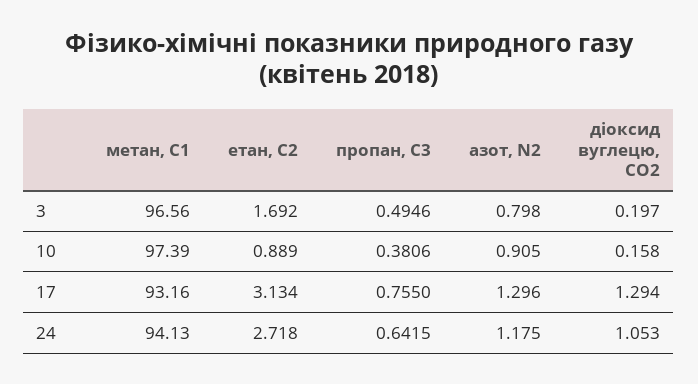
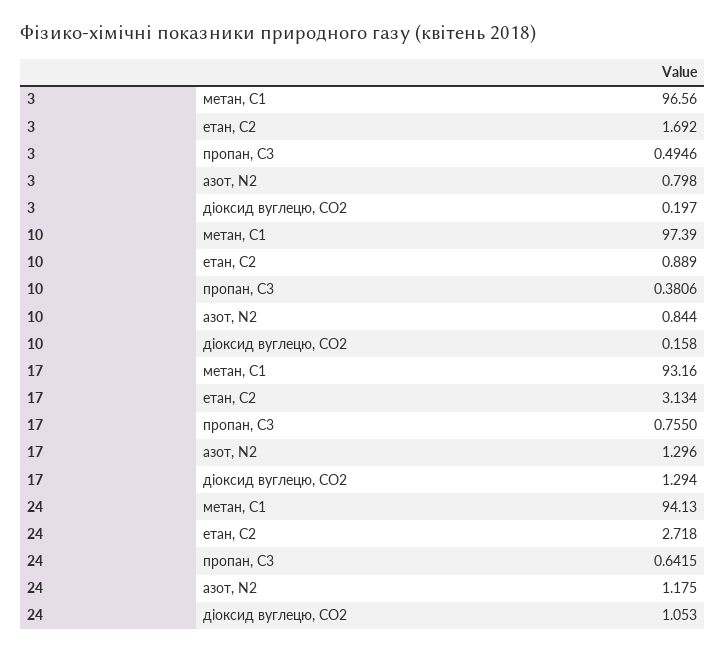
азот, N2, 10: 0.905 -> 0.844

